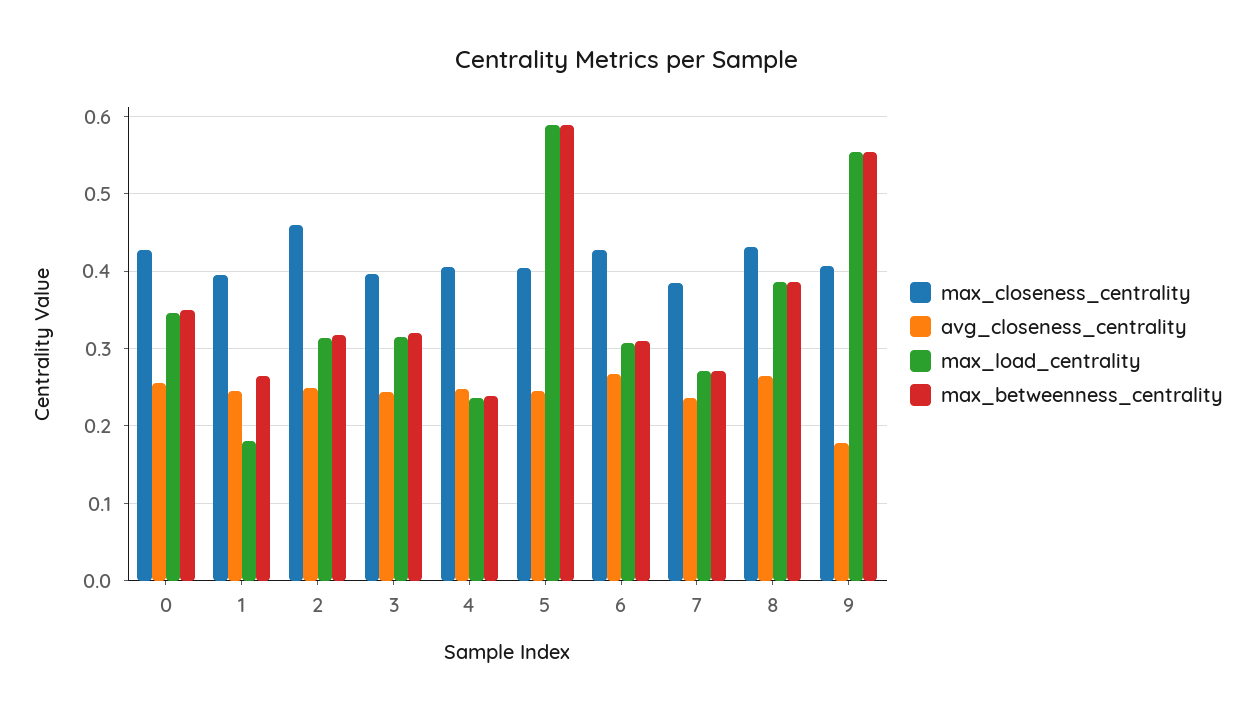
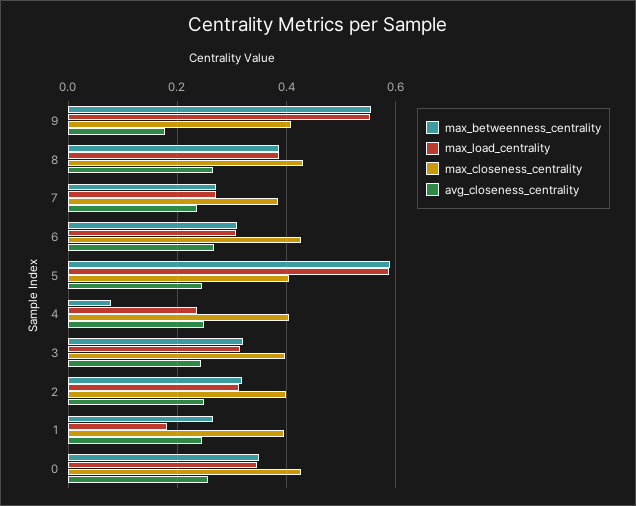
max_closeness_centrality, 2: 0.46 -> 0.4
max_betweenness_centrality, 4: 0.24 -> 0.08

